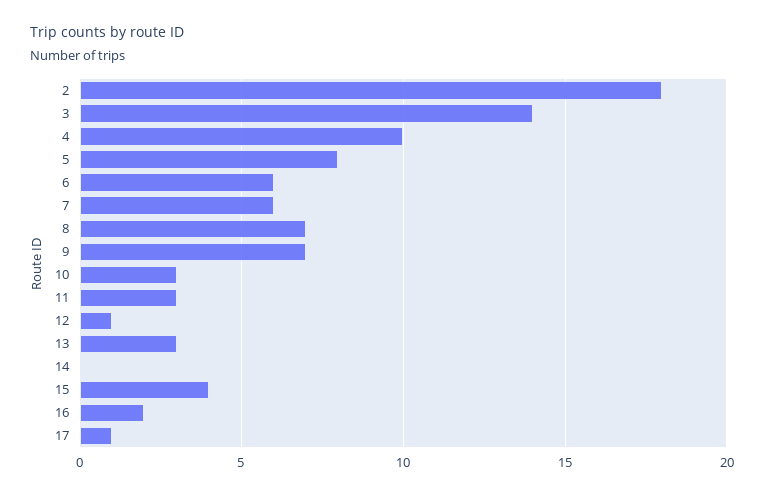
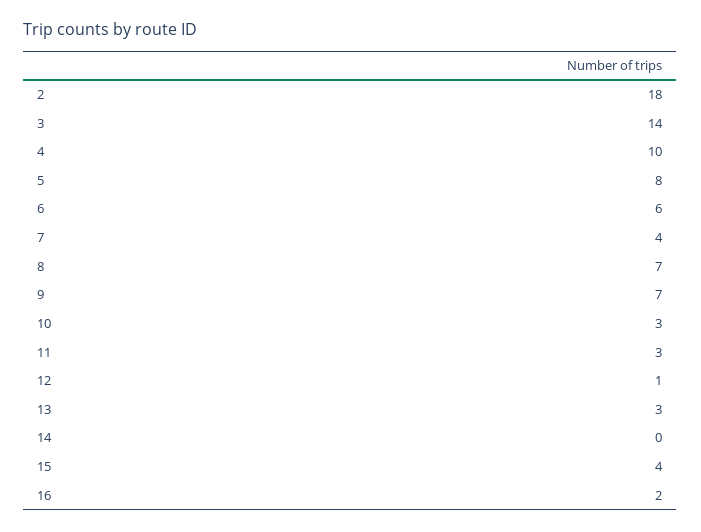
7: 6 -> 4
17: 1 -> none

